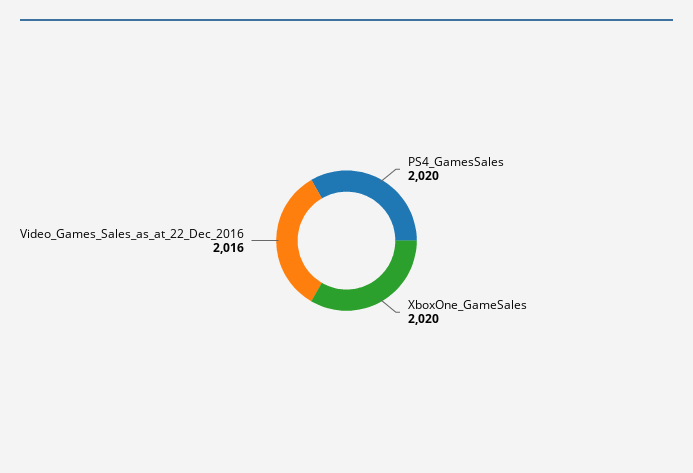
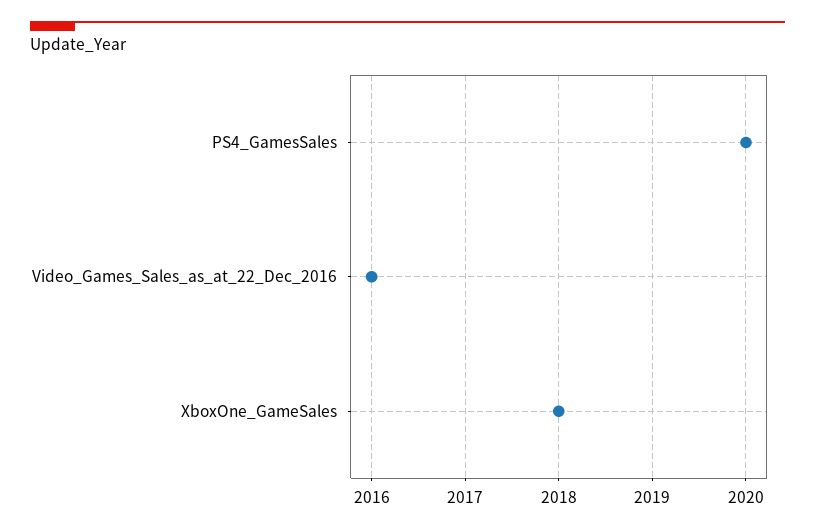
XboxOne_GameSales: 2020 -> 2018

